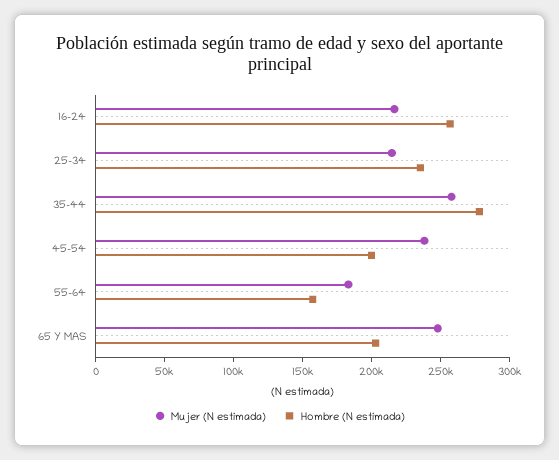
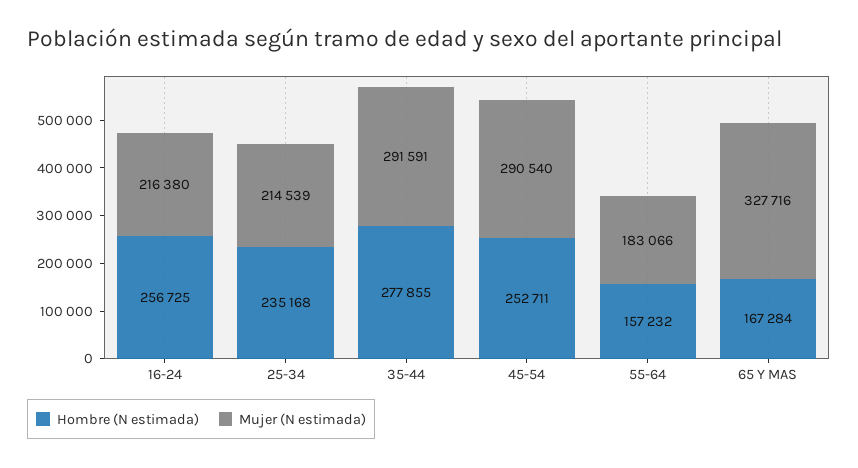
Mujer (N estimada), 35-44: 260000 -> 291591
Mujer (N estimada), 45-54: 240000 -> 290540
Hombre (N estimada), 45-54: 200000 -> 252711
Mujer (N estimada), 65 Y MAS: 250000 -> 327716
Hombre (N estimada), 65 Y MAS: 200000 -> 167284

